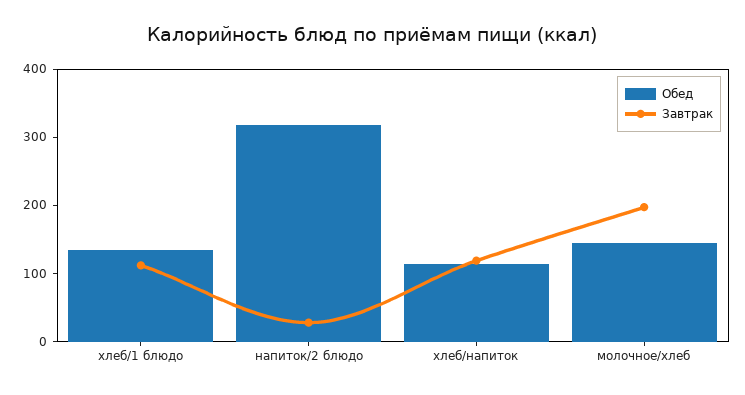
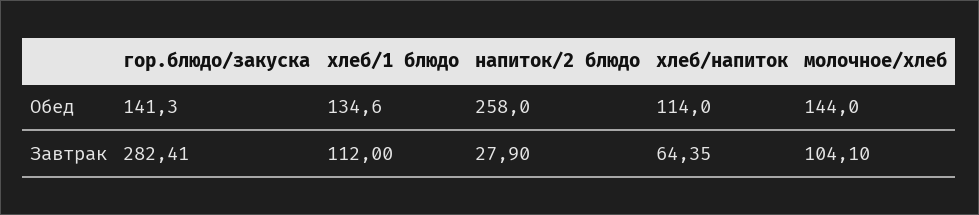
Обед, напиток/2 блюдо: 320 -> 258
Завтрак, хлеб/напиток: 120 -> 64.35
Завтрак, молочное/хлеб: 200 -> 104.1
Обед, гор.блюдо/закуска: none -> 141.3
Завтрак, гор.блюдо/закуска: none -> 282.41

